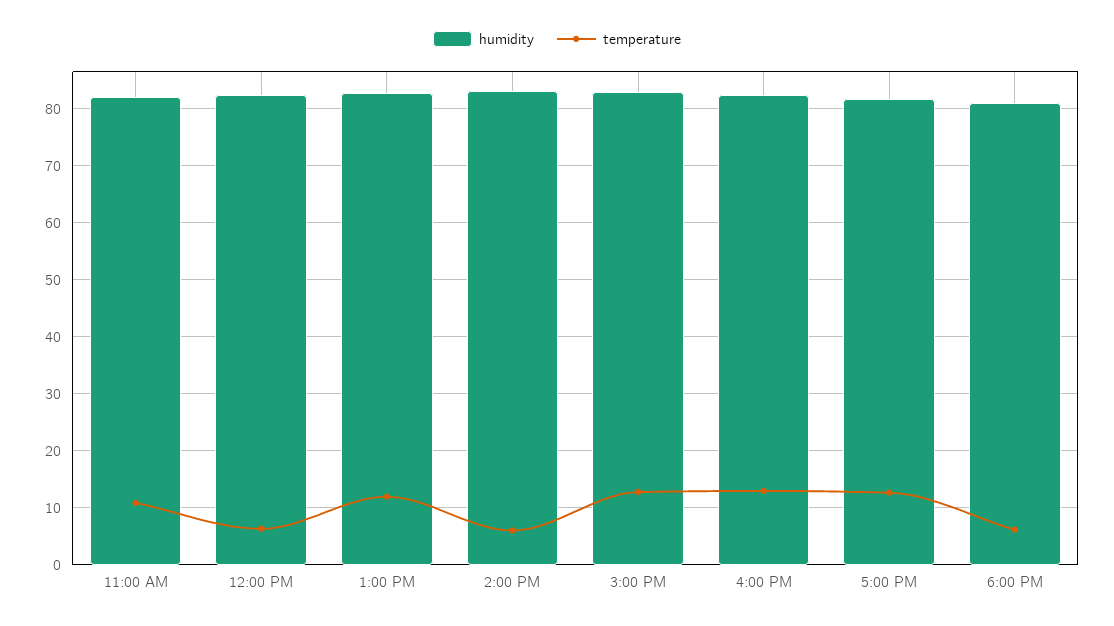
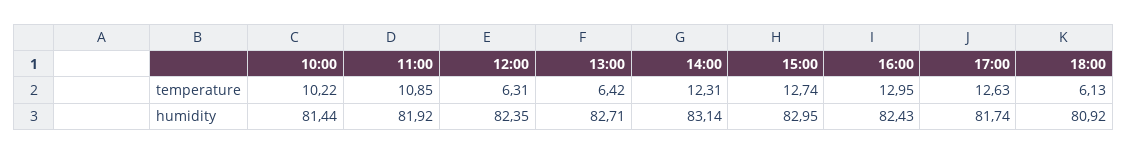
temperature, 1:00 PM: 12 -> 6.42
temperature, 2:00 PM: 6 -> 12.31
temperature, 10:00: none -> 10.22
humidity, 10:00: none -> 81.44

